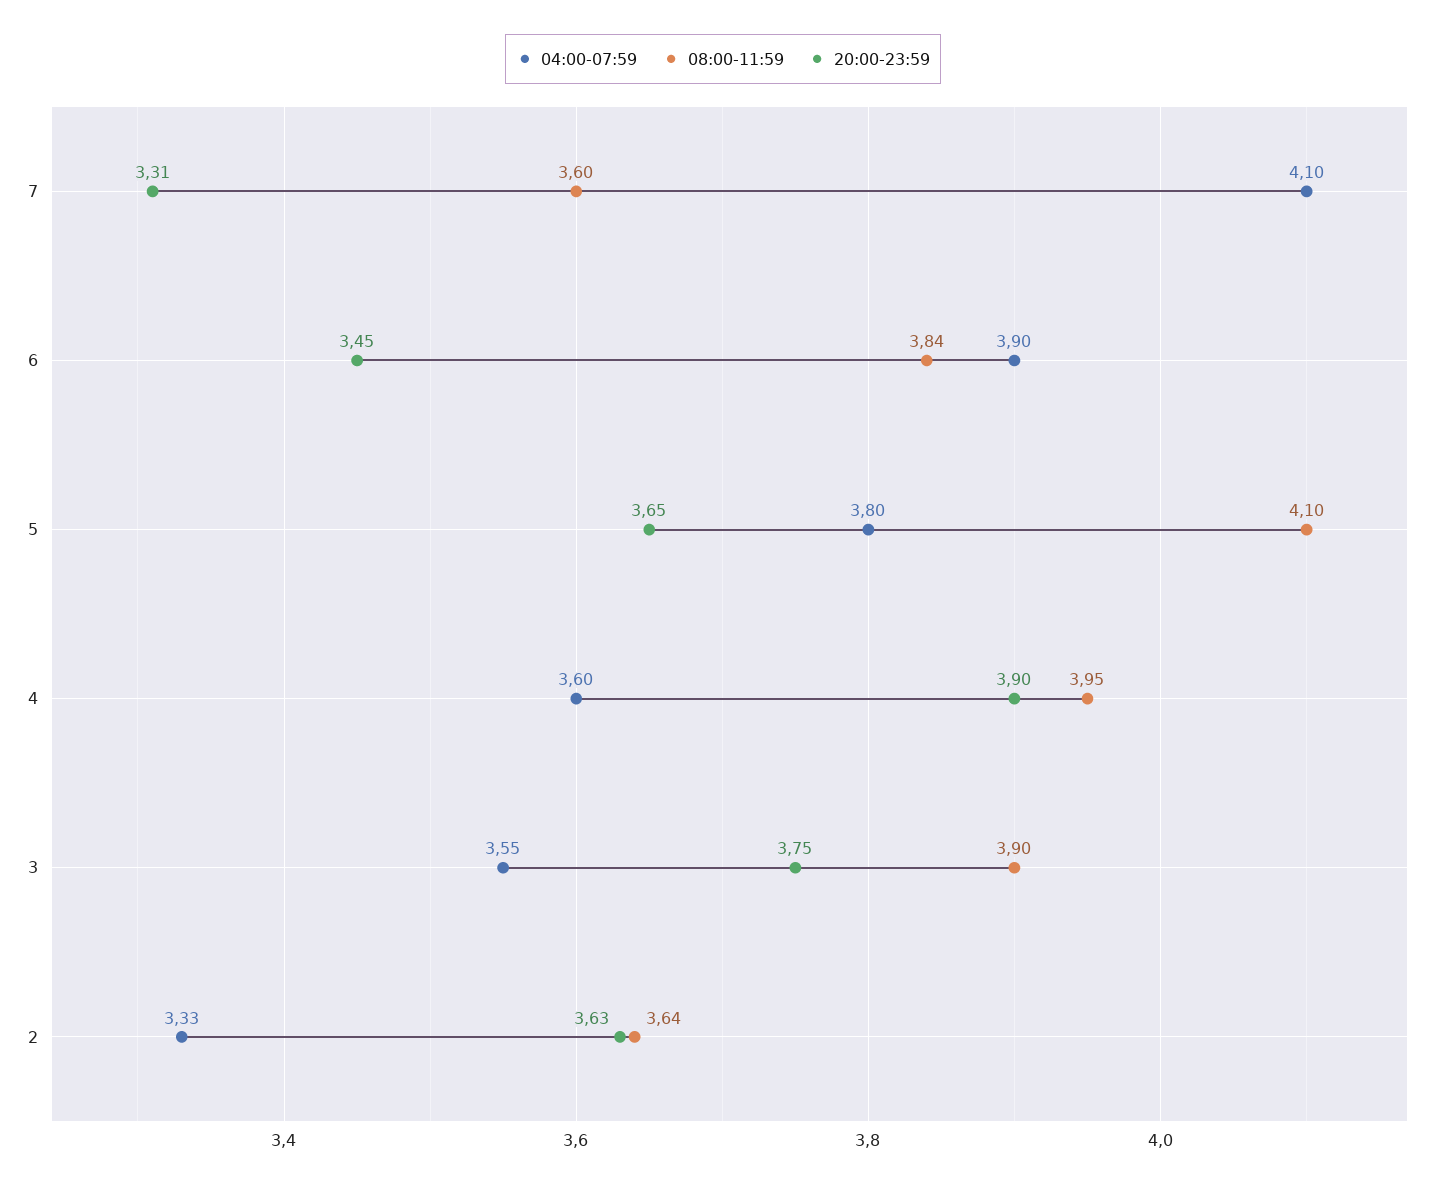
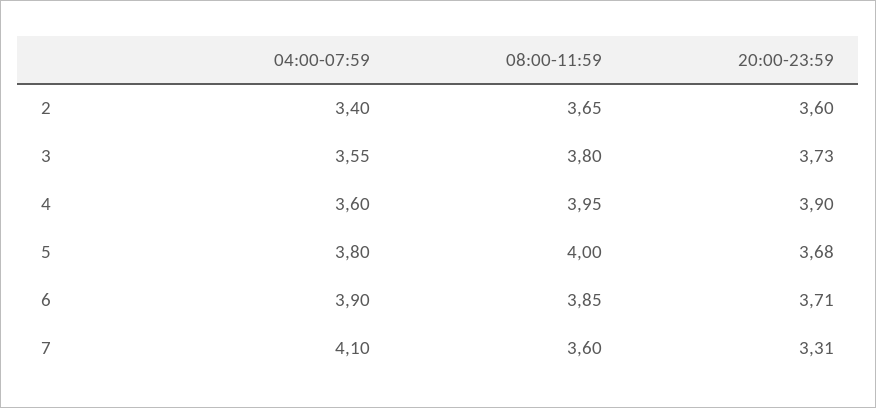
08:00-11:59, 6: 3.84 -> 3.85
20:00-23:59, 6: 3.45 -> 3.71
08:00-11:59, 5: 4.1 -> 4
20:00-23:59, 5: 3.65 -> 3.68
08:00-11:59, 3: 3.9 -> 3.8
20:00-23:59, 3: 3.75 -> 3.73
04:00-07:59, 2: 3.33 -> 3.4
08:00-11:59, 2: 3.64 -> 3.65
20:00-23:59, 2: 3.63 -> 3.6

